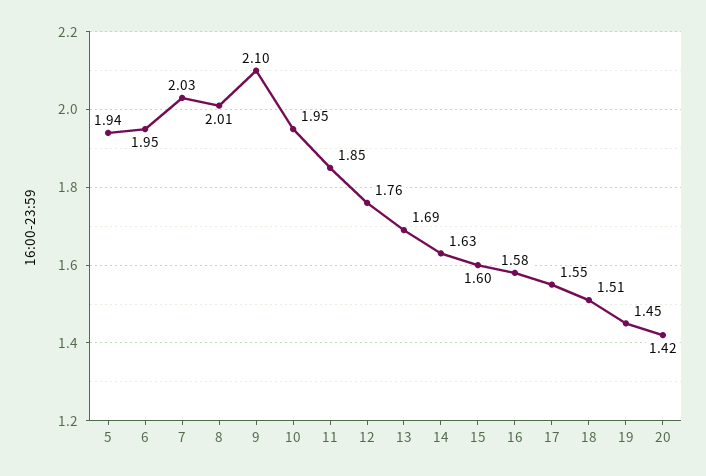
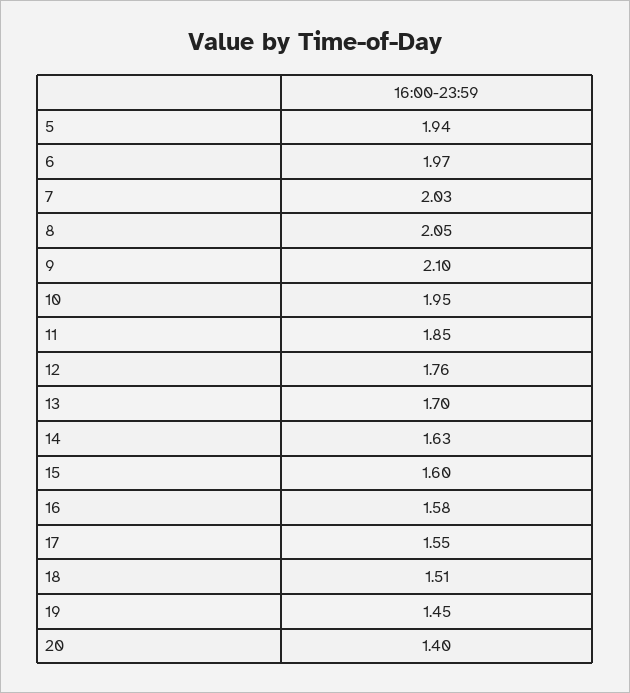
6: 1.95 -> 1.97
8: 2.01 -> 2.05
13: 1.69 -> 1.7
20: 1.42 -> 1.4

